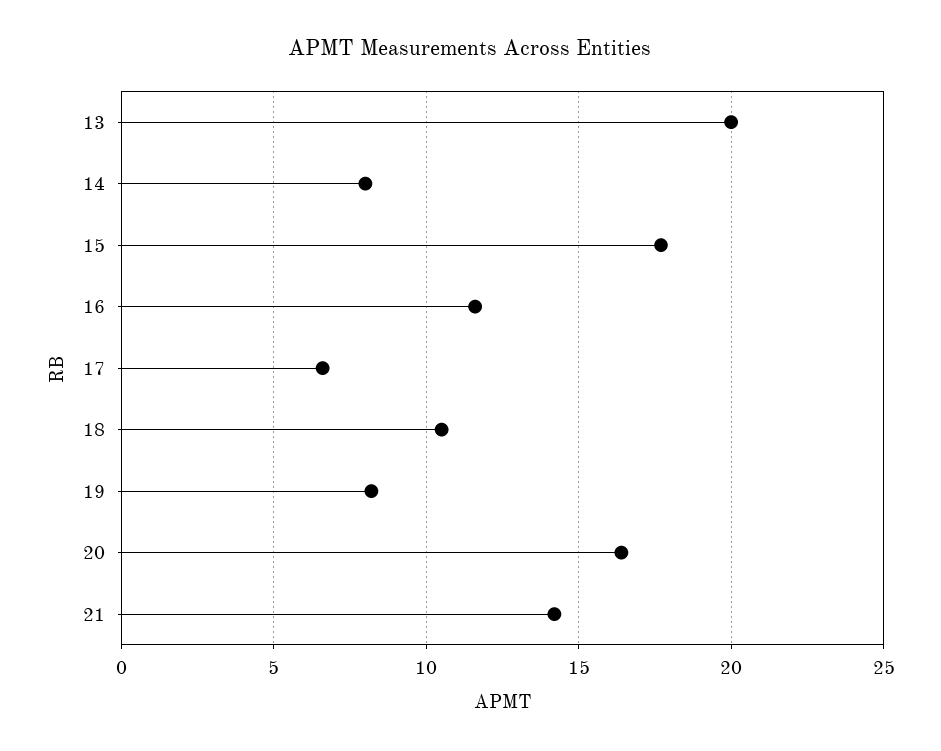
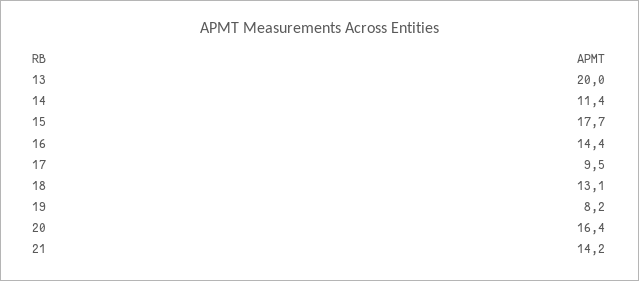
14: 8 -> 11.4
16: 11.5 -> 14.4
17: 6.5 -> 9.5
18: 10.5 -> 13.1

